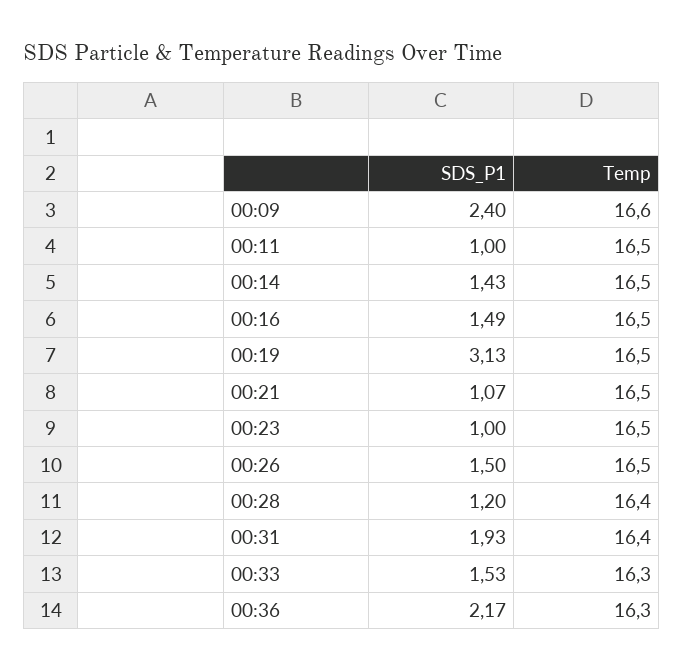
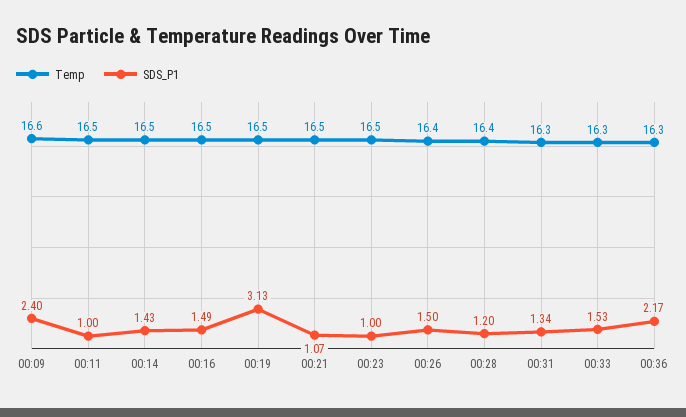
Temp, 00:26: 16.5 -> 16.4
SDS_P1, 00:31: 1.93 -> 1.34
Temp, 00:31: 16.4 -> 16.3

